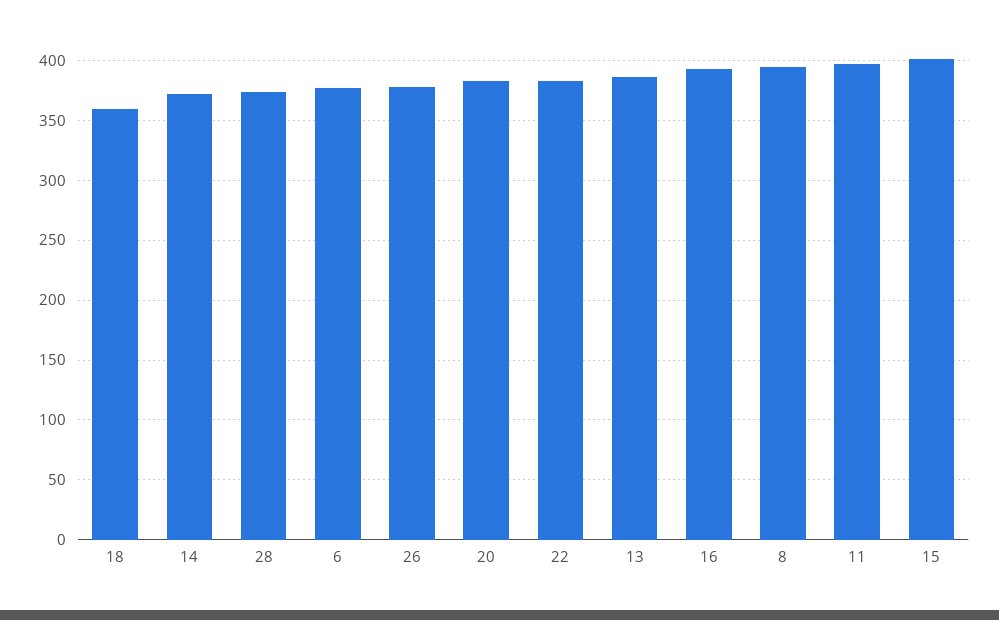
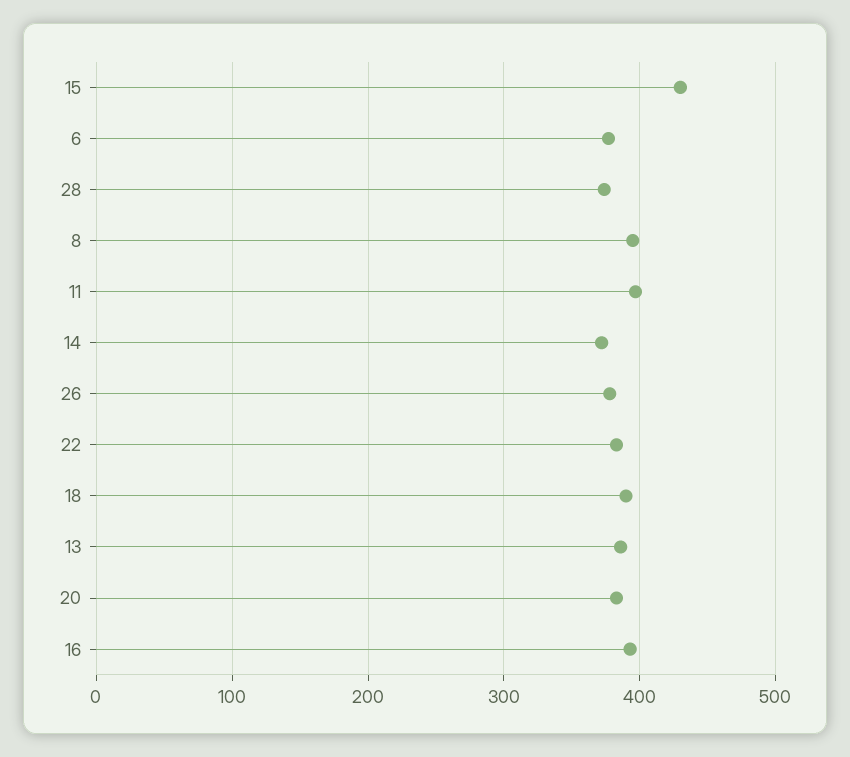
18: 360 -> 390
15: 400 -> 430

